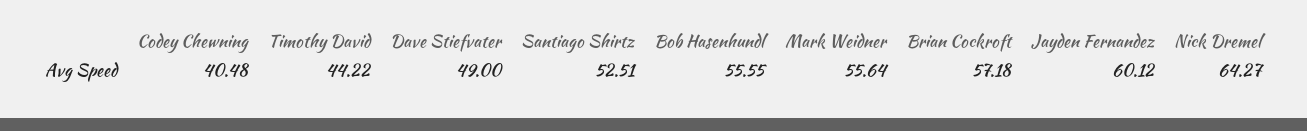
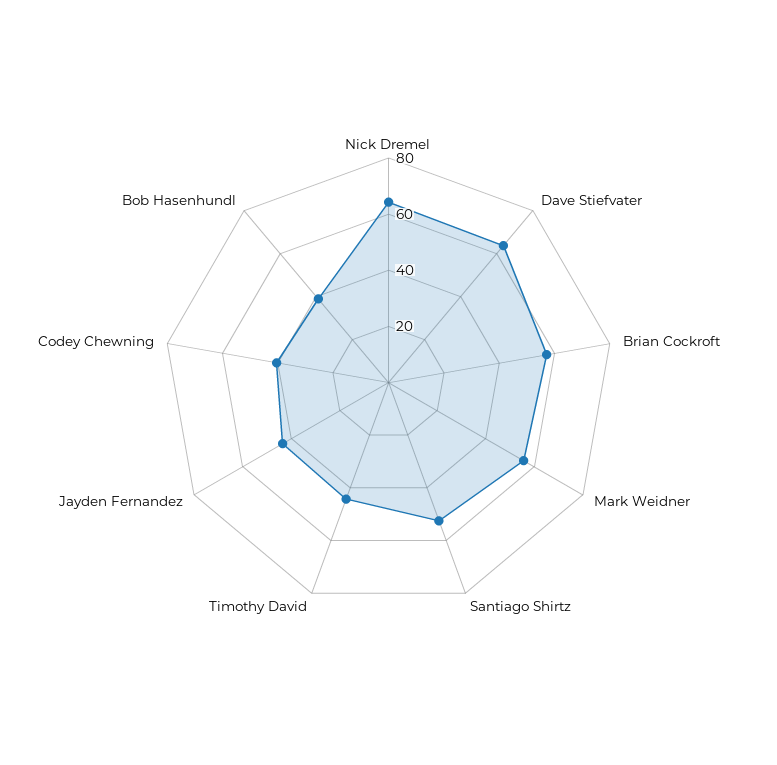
Dave Stiefvater: 49 -> 65
Bob Hasenhundl: 55.55 -> 40
Jayden Fernandez: 60.12 -> 45

